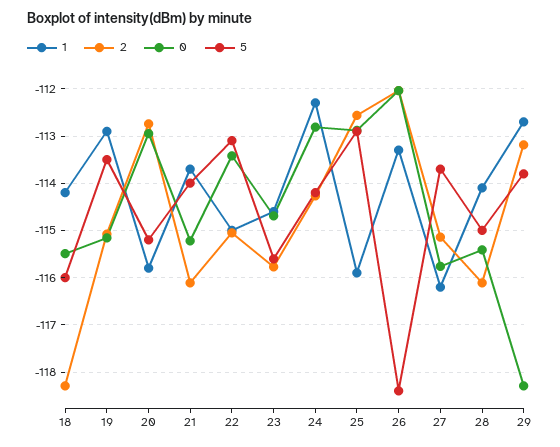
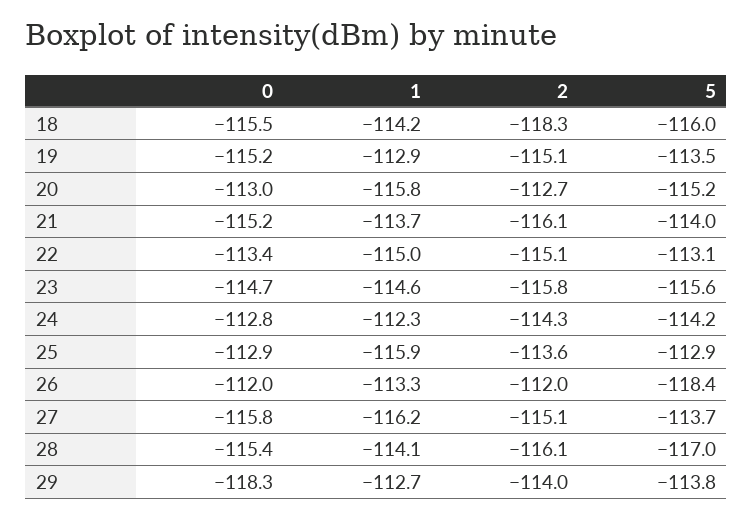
2, 25: -112.6 -> -113.6
5, 28: -115 -> -117
2, 29: -113.2 -> -114

